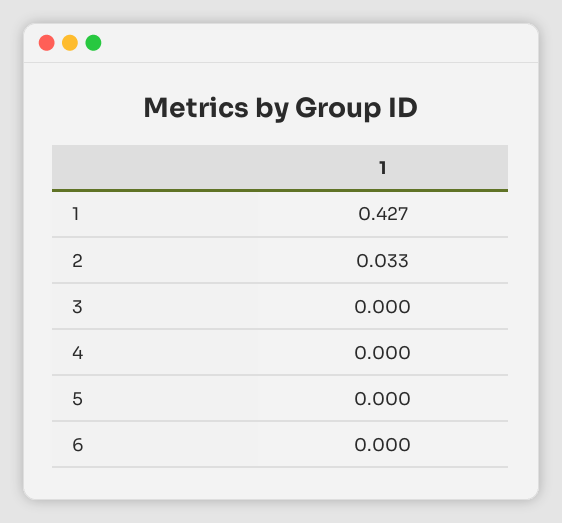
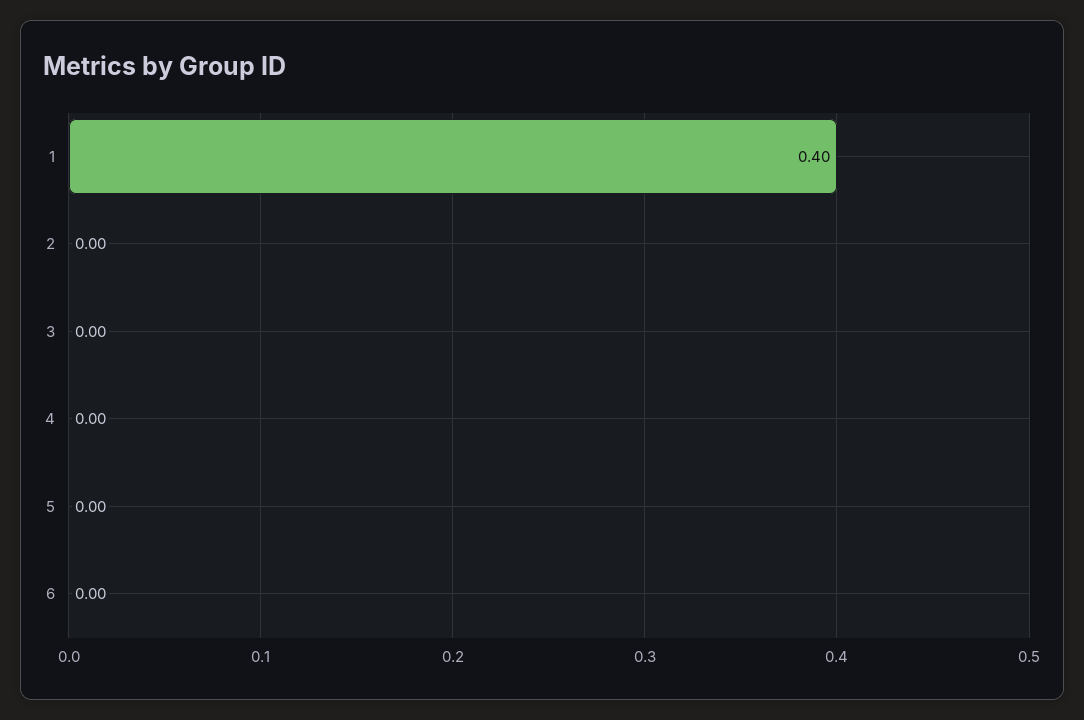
1: 0.427 -> 0.4
2: 0.033 -> 0

